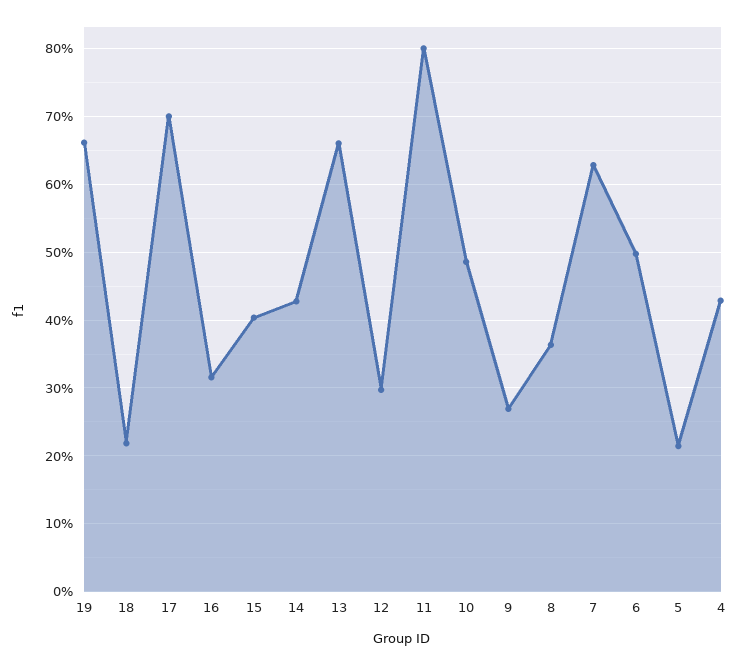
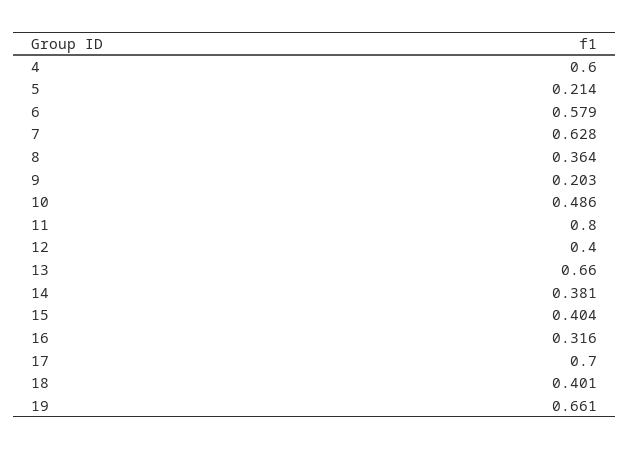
18: 0.22 -> 0.401
14: 0.43 -> 0.381
12: 0.3 -> 0.4
9: 0.27 -> 0.203
6: 0.5 -> 0.579
4: 0.43 -> 0.6

